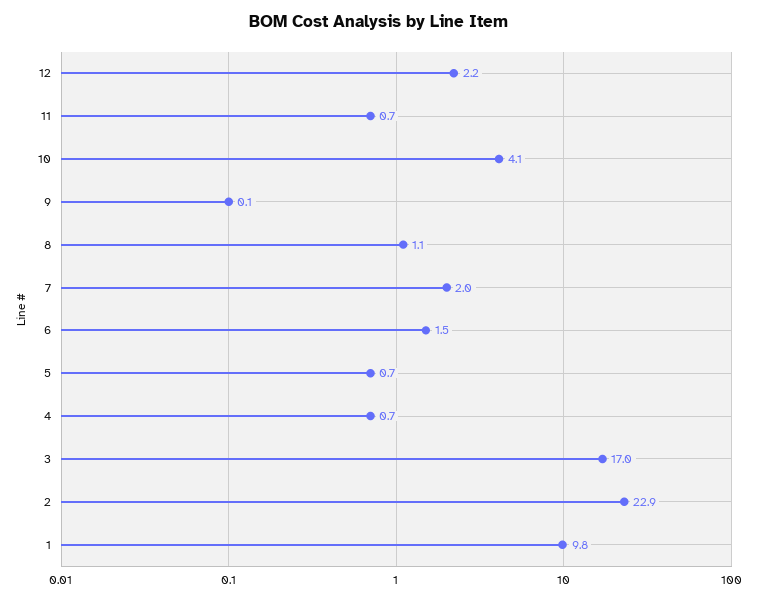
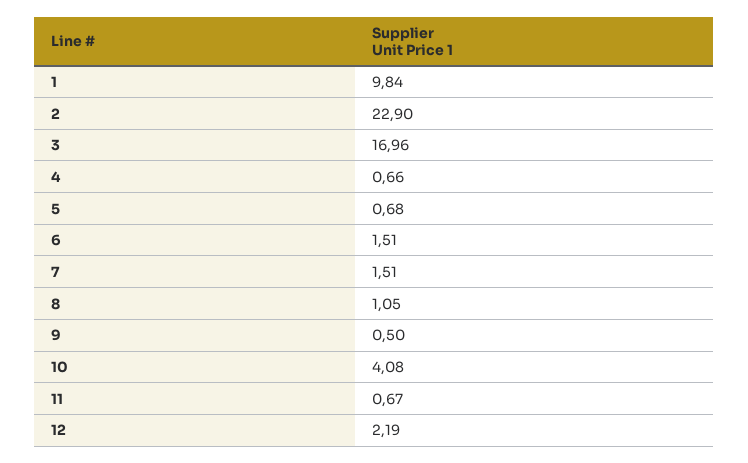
9: 0.1 -> 0.5
7: 2 -> 1.51

